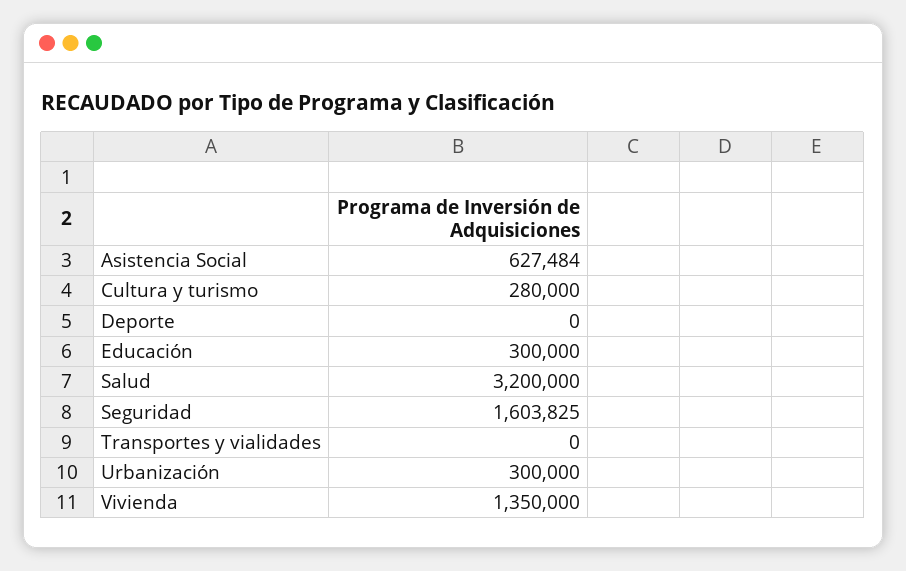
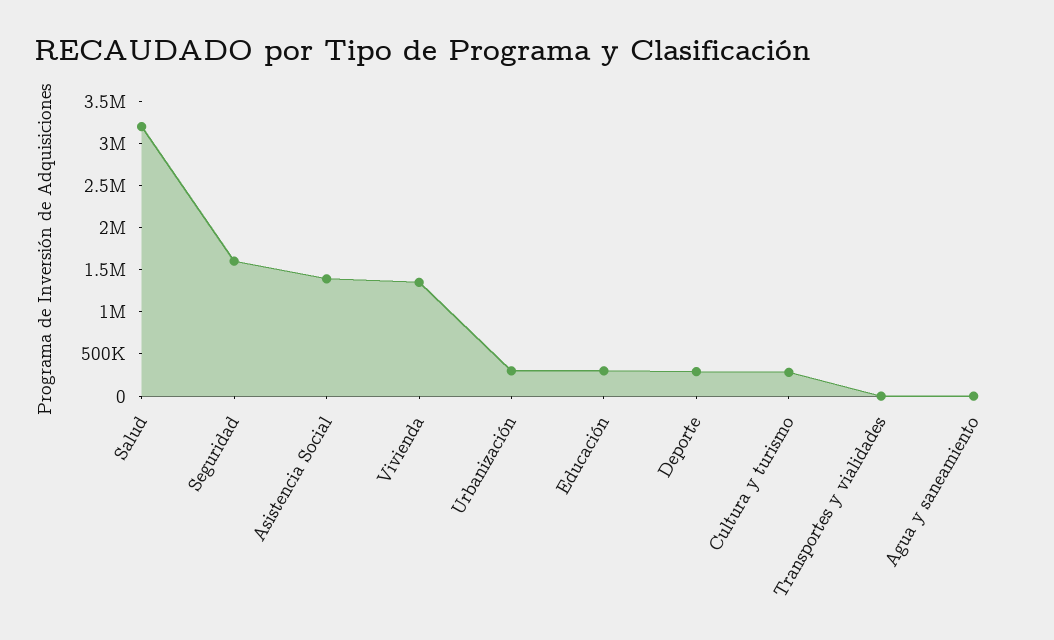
Asistencia Social: 627484 -> 1400000
Deporte: 0 -> 300000
Agua y saneamiento: none -> 0

